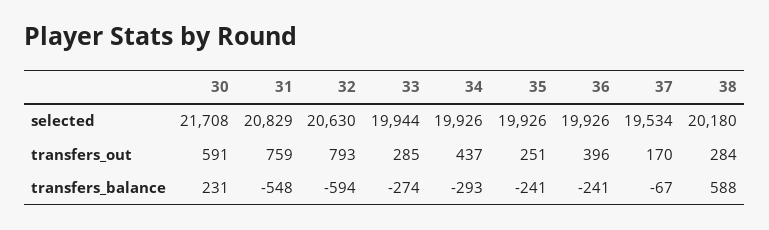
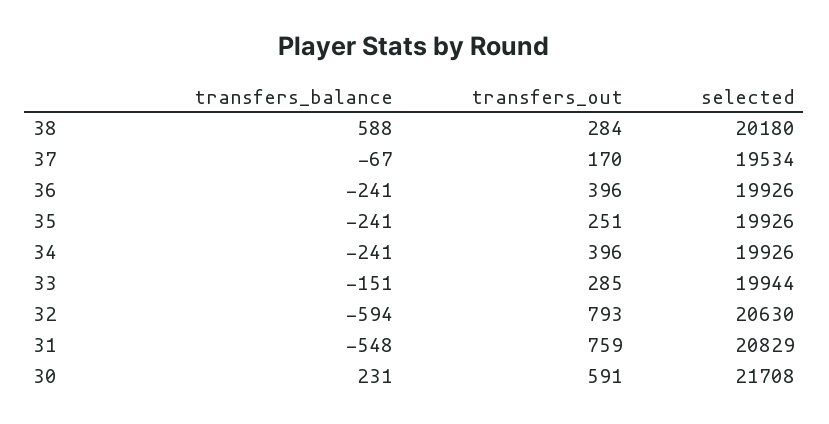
34, transfers_out: 437 -> 396
33, transfers_balance: -274 -> -151
34, transfers_balance: -293 -> -241

